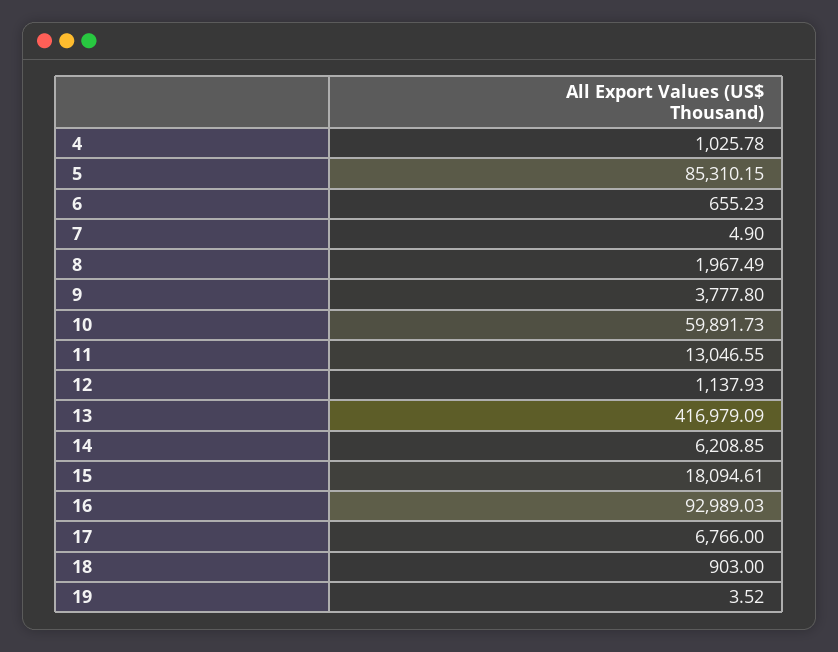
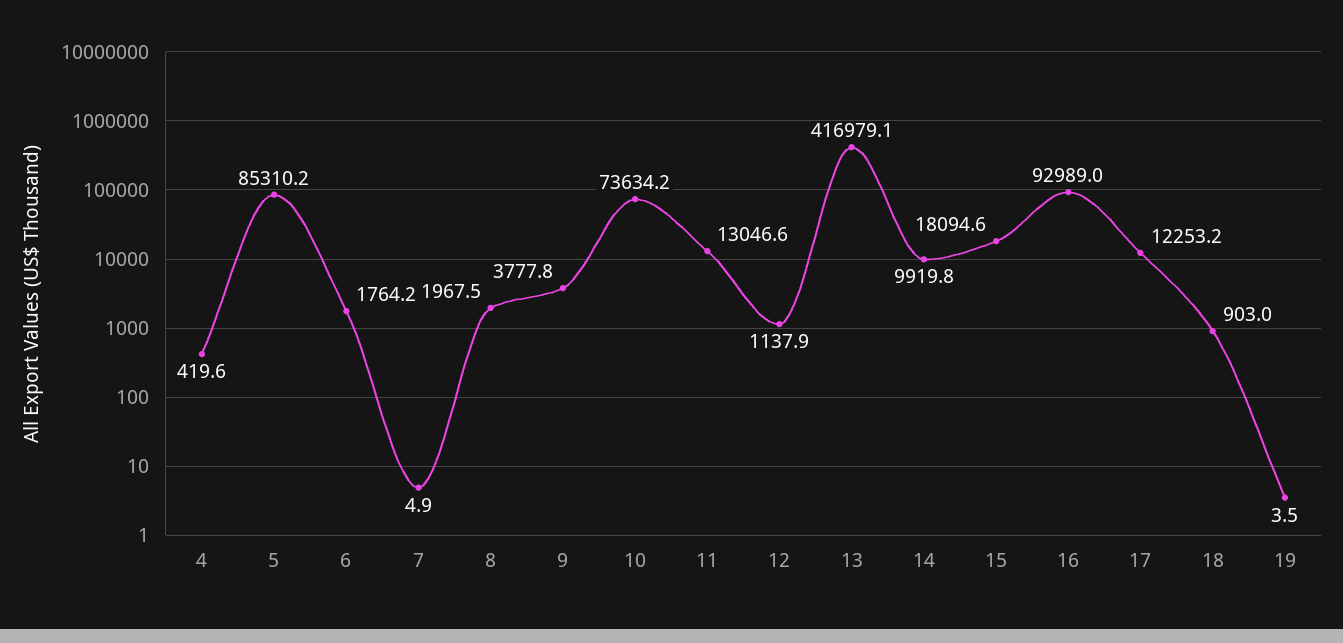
4: 1025.78 -> 419.6
6: 655.23 -> 1764.2
10: 59891.73 -> 73634.2
14: 6208.85 -> 9919.8
17: 6766 -> 12253.2

